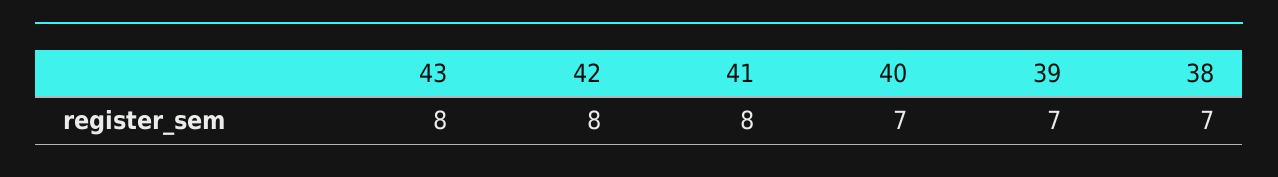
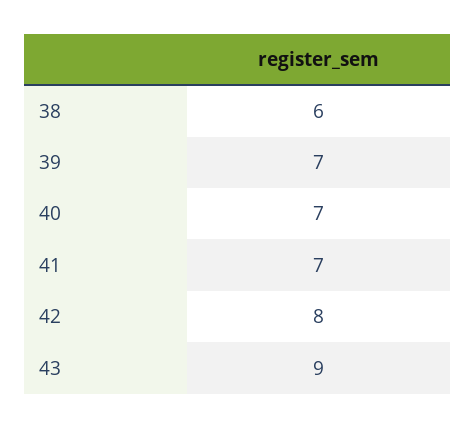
43: 8 -> 9
41: 8 -> 7
38: 7 -> 6

